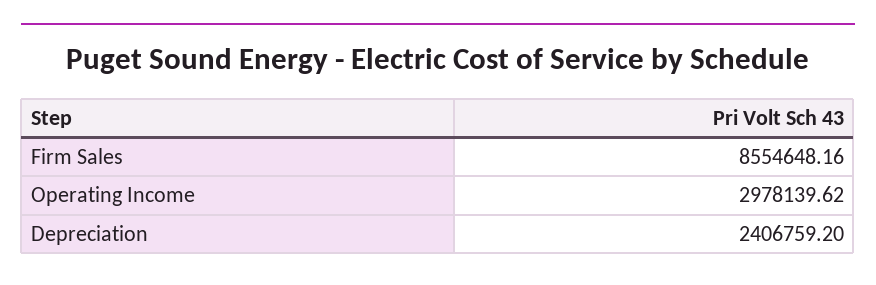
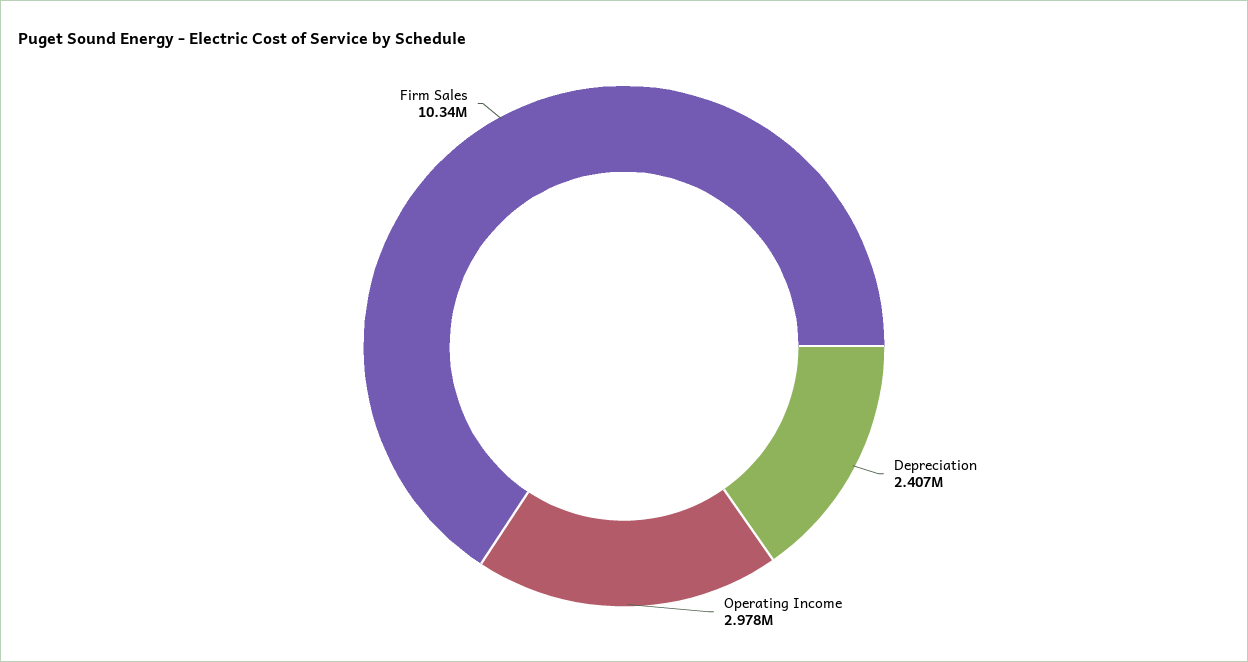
Firm Sales: 8554648.16 -> 10340000

